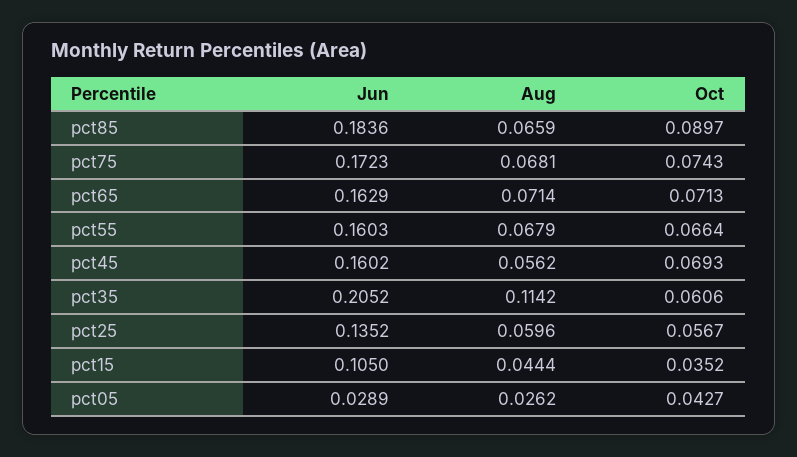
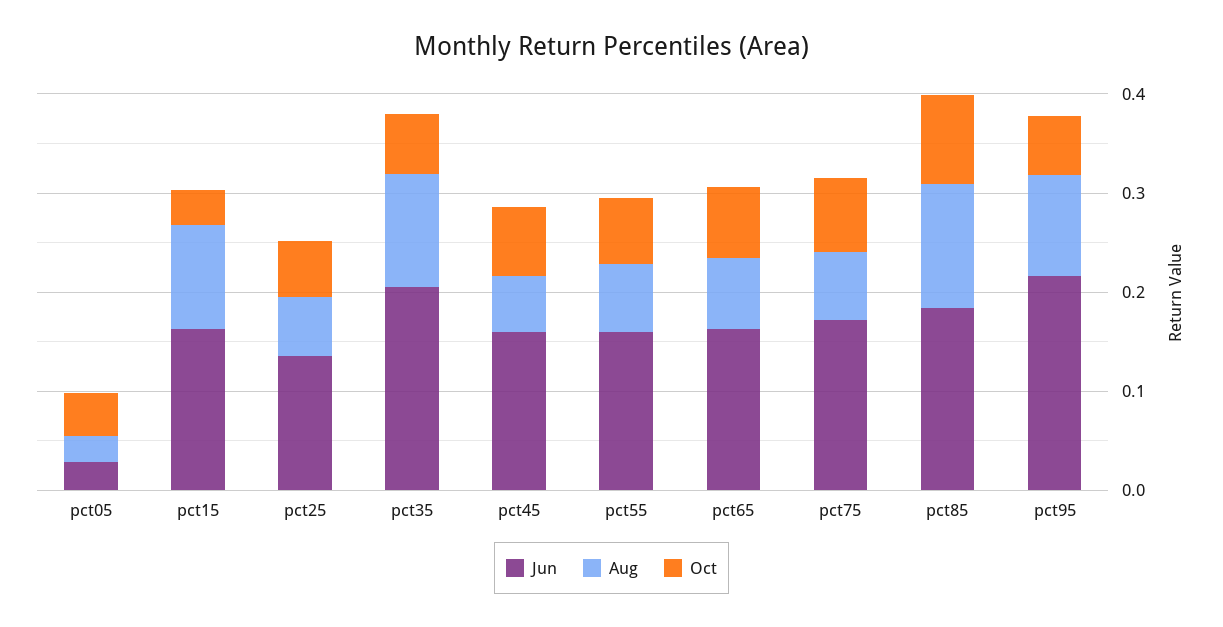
Aug, pct85: 0.0659 -> 0.12
Jun, pct15: 0.105 -> 0.16
Aug, pct15: 0.0444 -> 0.1
Jun, pct95: none -> 0.22
Aug, pct95: none -> 0.1
Oct, pct95: none -> 0.06

